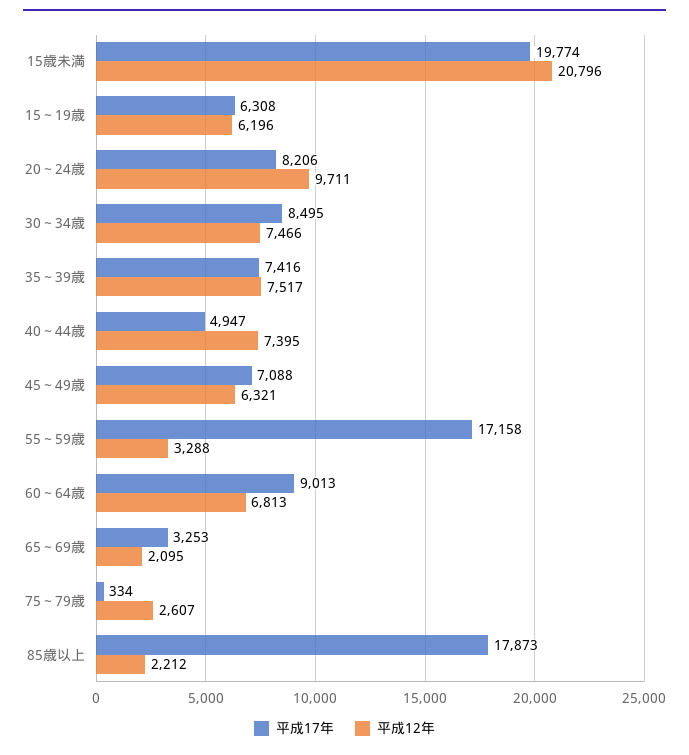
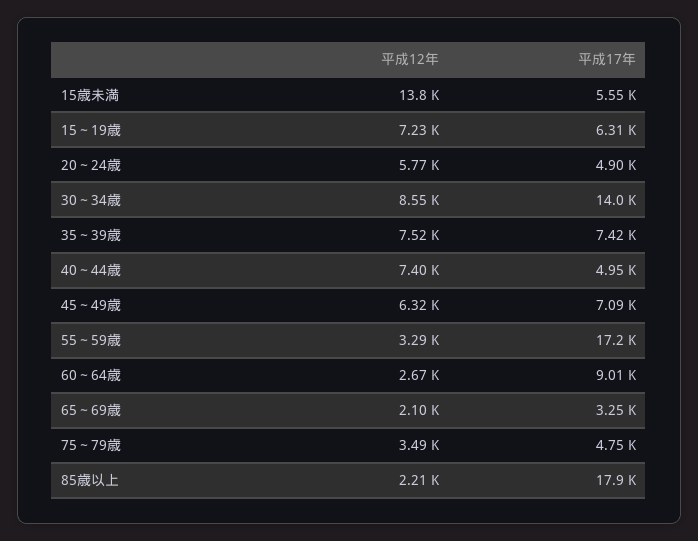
平成17年, 15歳未満: 19774 -> 5550
平成12年, 15歳未満: 20796 -> 13800
平成12年, 15～19歳: 6196 -> 7230
平成17年, 20～24歳: 8206 -> 4900
平成12年, 20～24歳: 9711 -> 5770
平成17年, 30～34歳: 8495 -> 14000
平成12年, 30～34歳: 7466 -> 8550
平成12年, 60～64歳: 6813 -> 2670
平成17年, 75～79歳: 334 -> 4750
平成12年, 75～79歳: 2607 -> 3490

